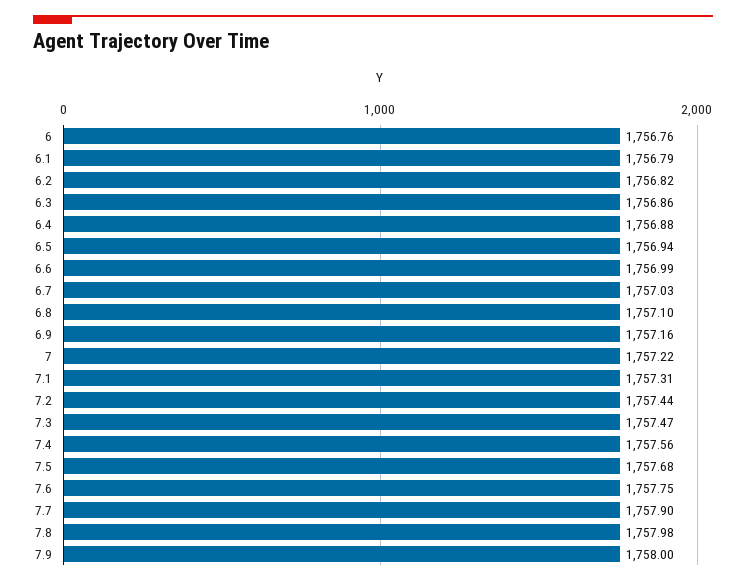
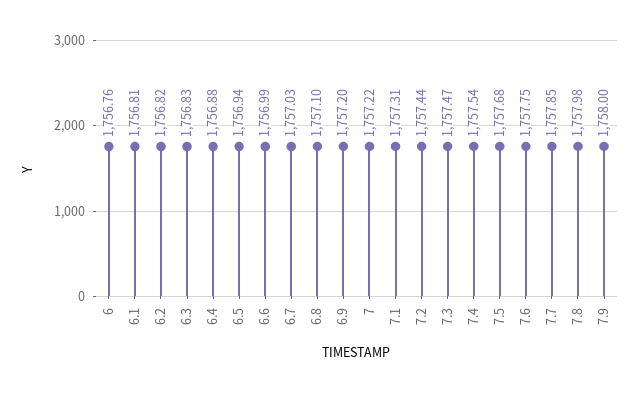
6.1: 1756.79 -> 1756.81
6.3: 1756.86 -> 1756.83
6.9: 1757.16 -> 1757.2
7.4: 1757.56 -> 1757.54
7.7: 1757.9 -> 1757.85

